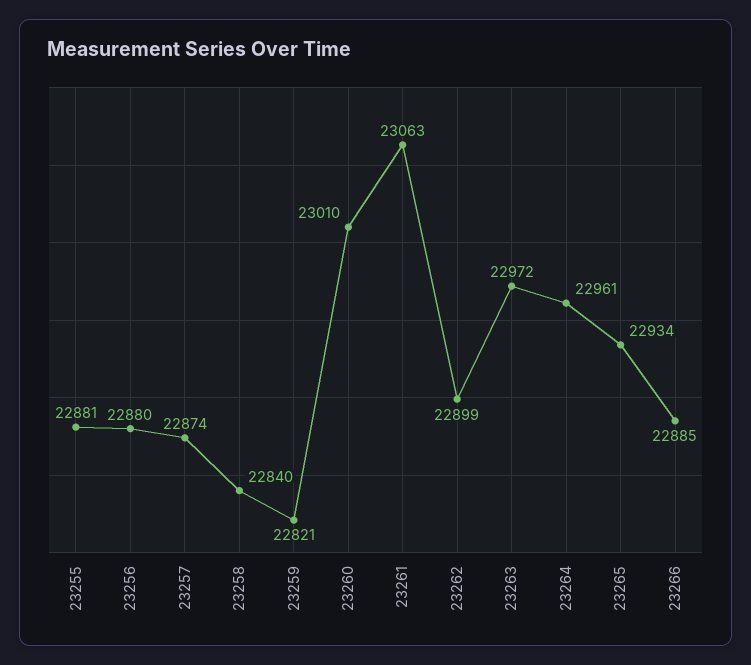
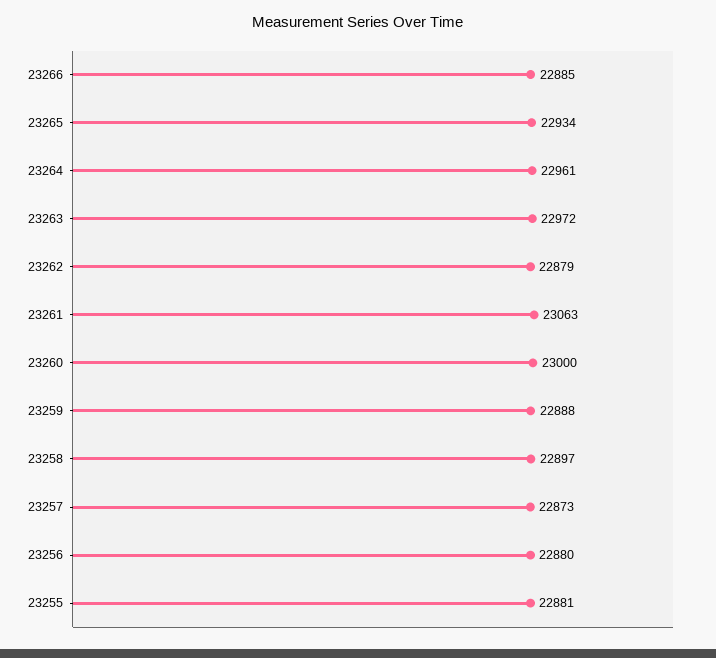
23257: 22874 -> 22873
23258: 22840 -> 22897
23259: 22821 -> 22888
23260: 23010 -> 23000
23262: 22899 -> 22879

